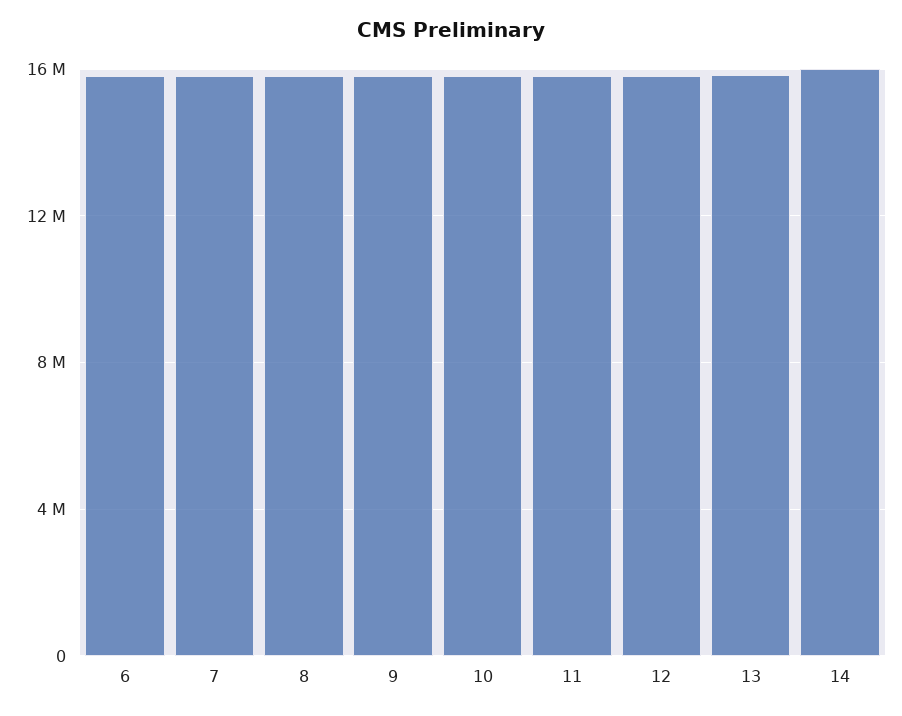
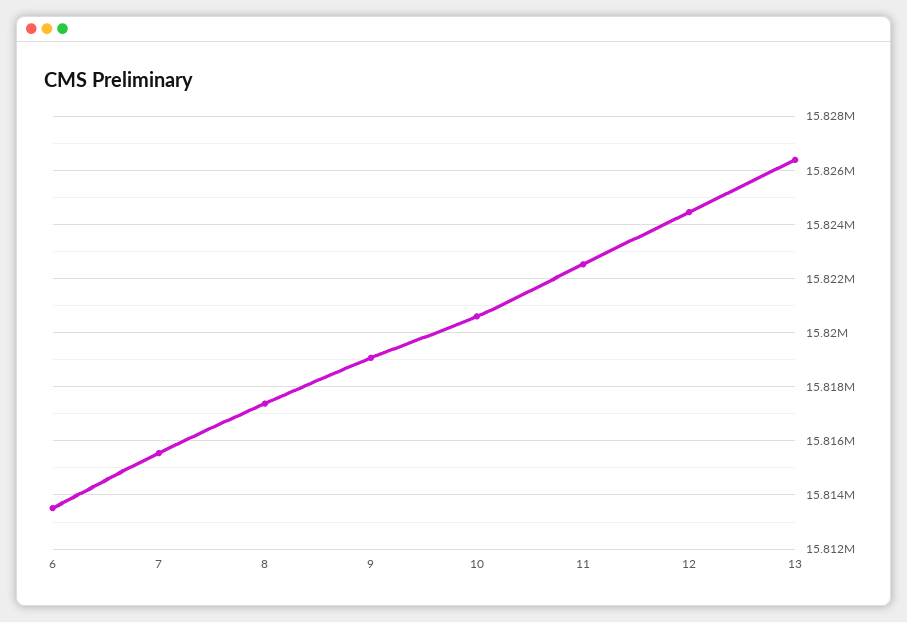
14: 16000000 -> none

